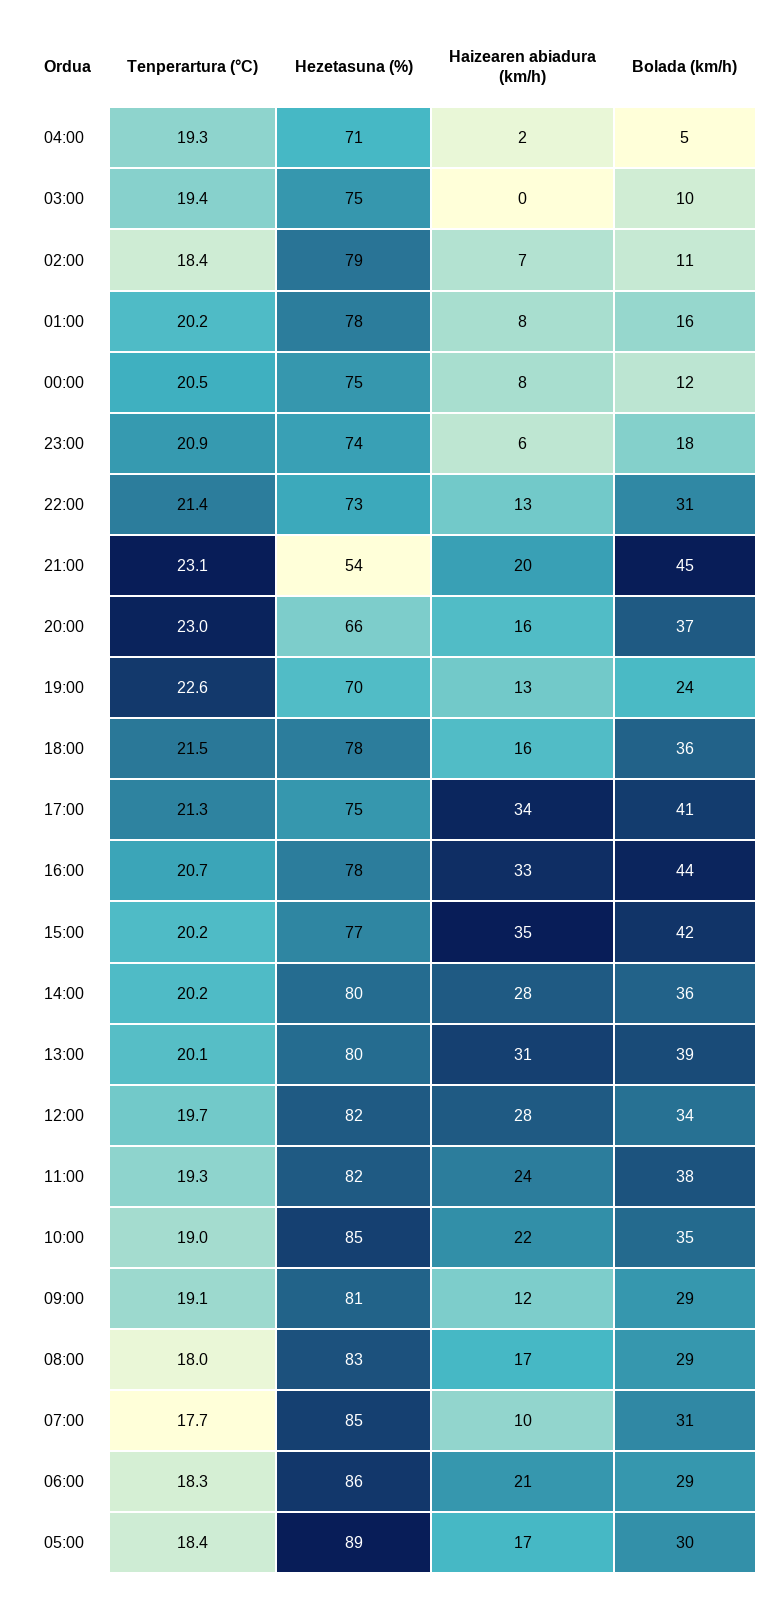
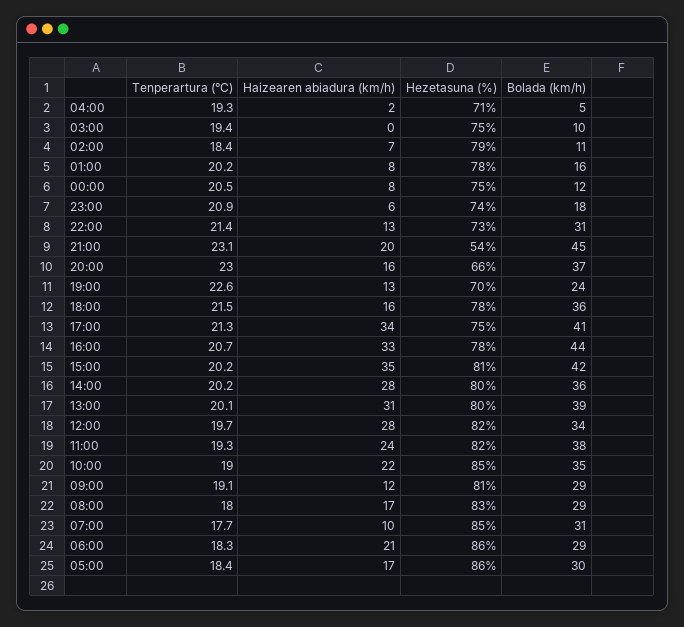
Hezetasuna (%), 15:00: 77 -> 81
Hezetasuna (%), 05:00: 89 -> 86

